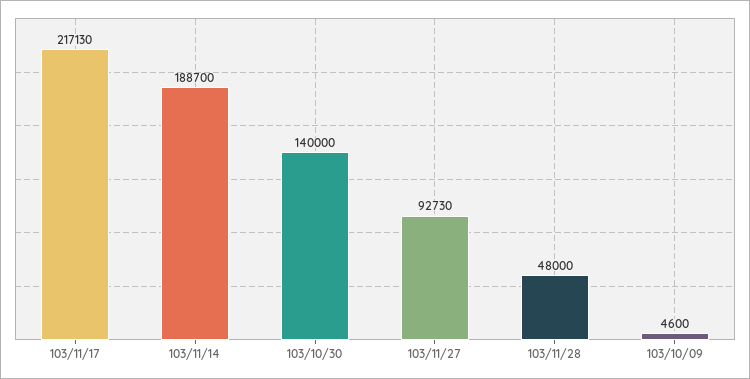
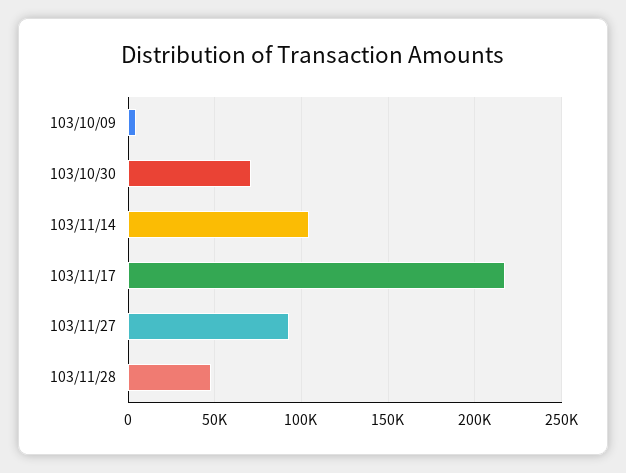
103/11/14: 188700 -> 105000
103/10/30: 140000 -> 70000

